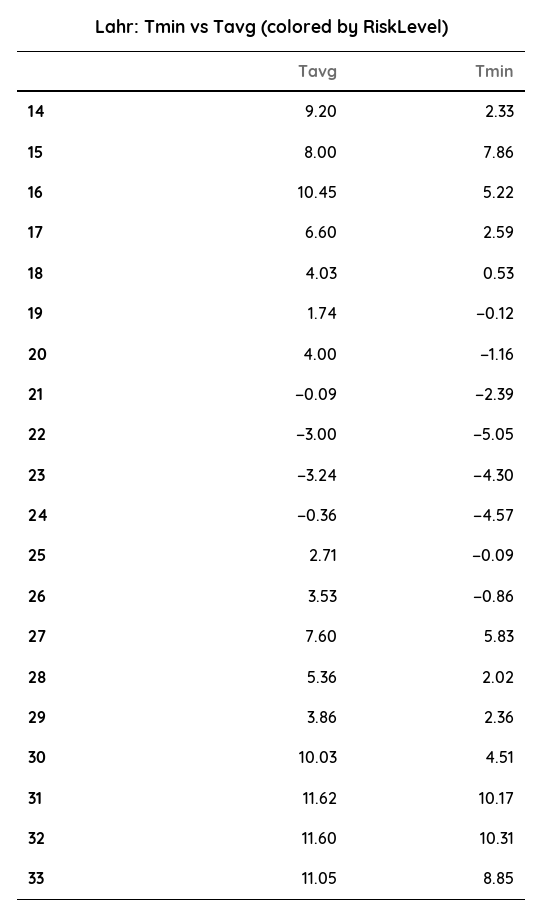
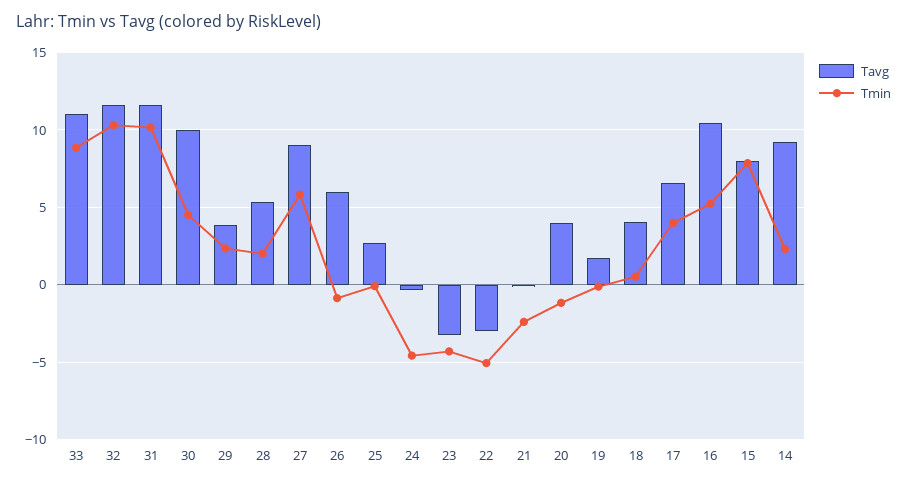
Tmin, 17: 2.59 -> 4
Tavg, 26: 3.53 -> 6
Tavg, 27: 7.6 -> 9

